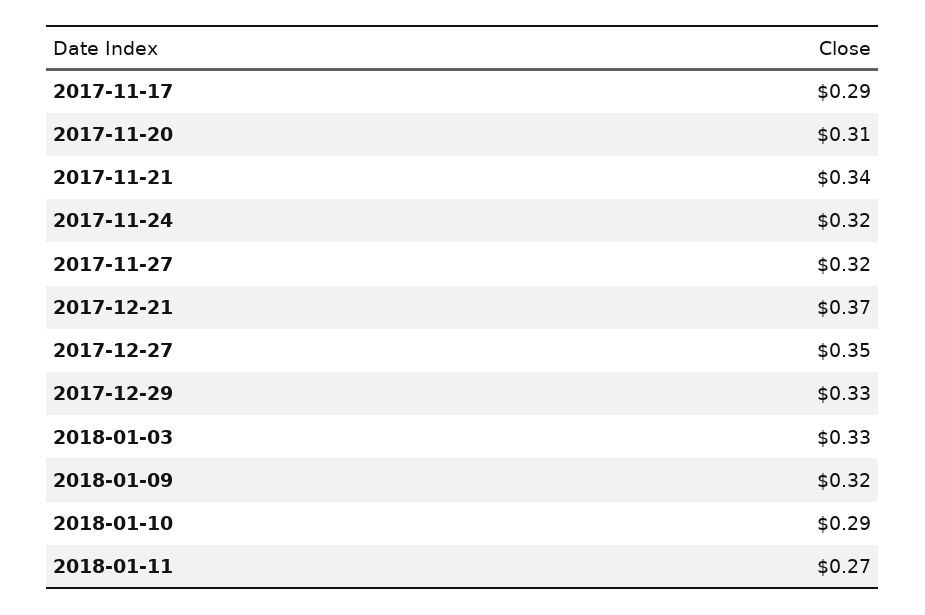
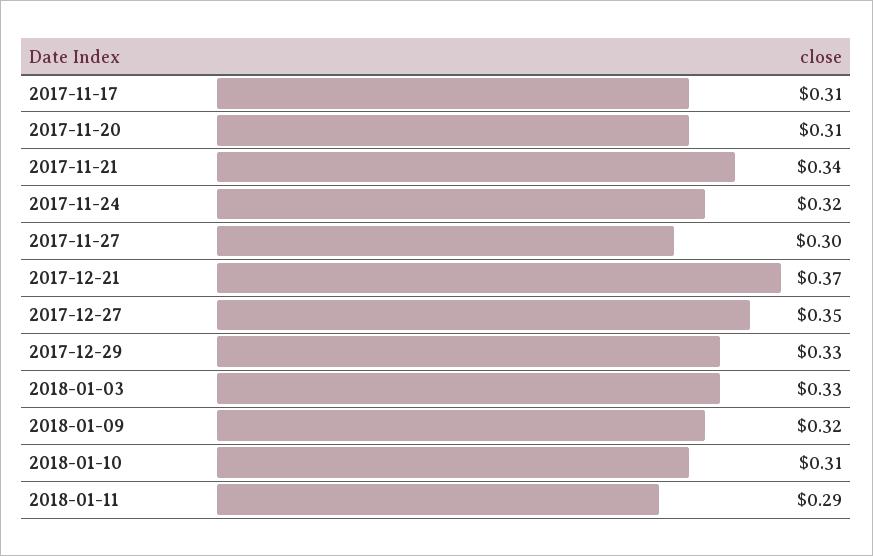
2017-11-17: 0.29 -> 0.31
2017-11-27: 0.32 -> 0.3
2018-01-10: 0.29 -> 0.31
2018-01-11: 0.27 -> 0.29

